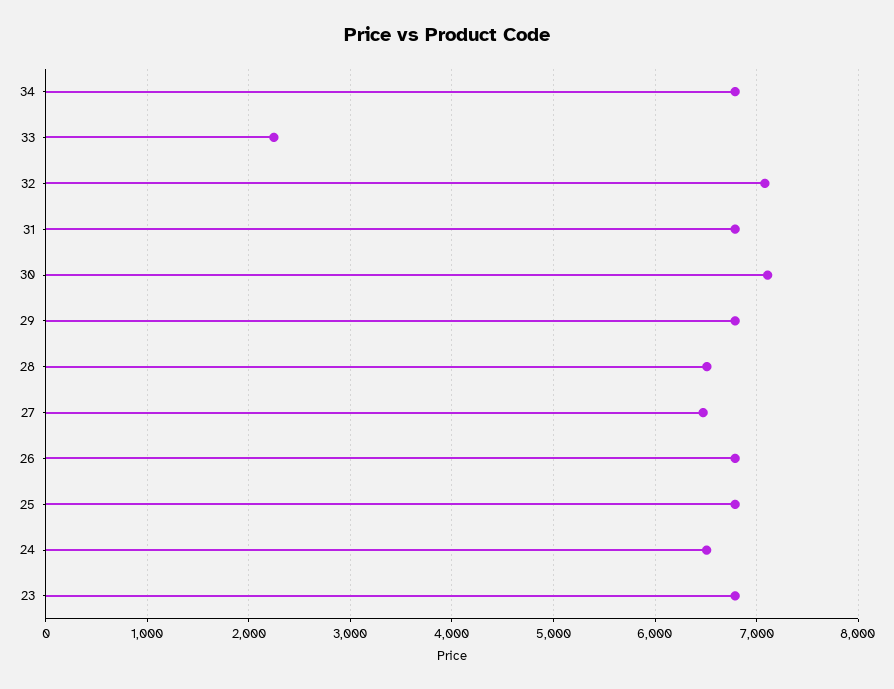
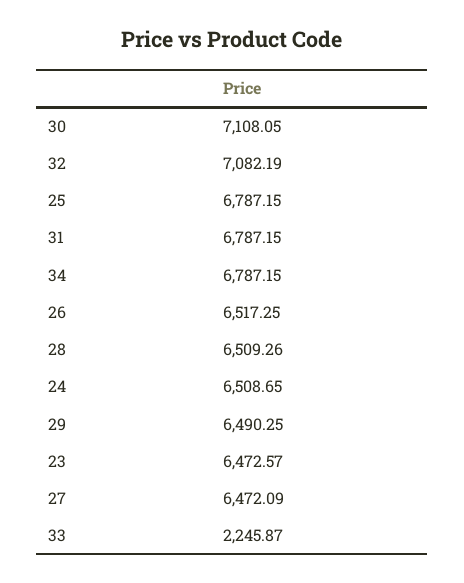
29: 6800 -> 6490.25
26: 6800 -> 6517.25
23: 6800 -> 6472.57

